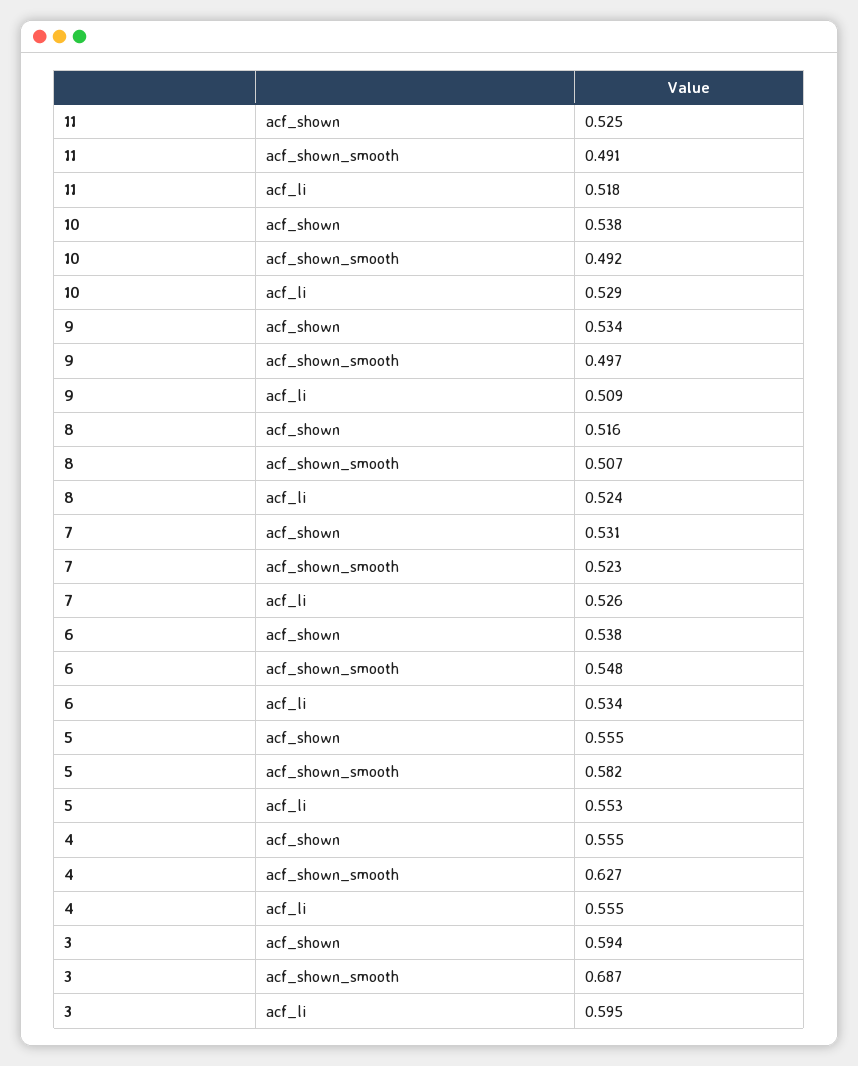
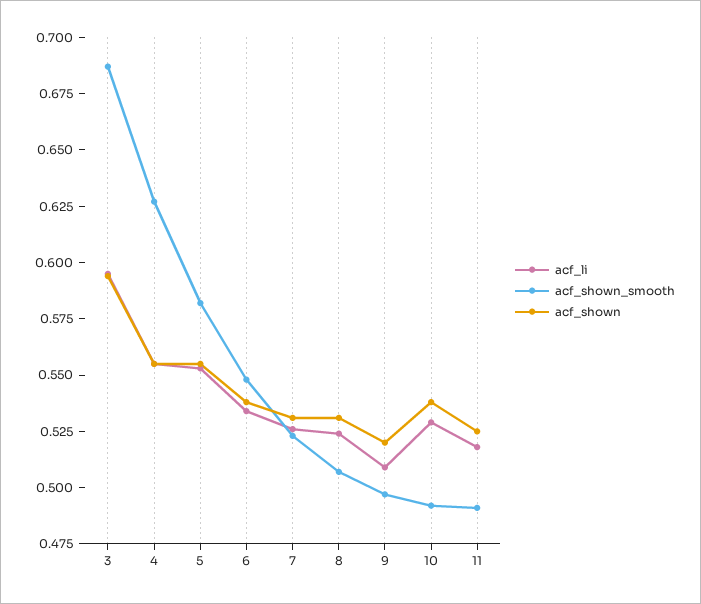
acf_shown, 9: 0.534 -> 0.52
acf_shown, 8: 0.516 -> 0.53

